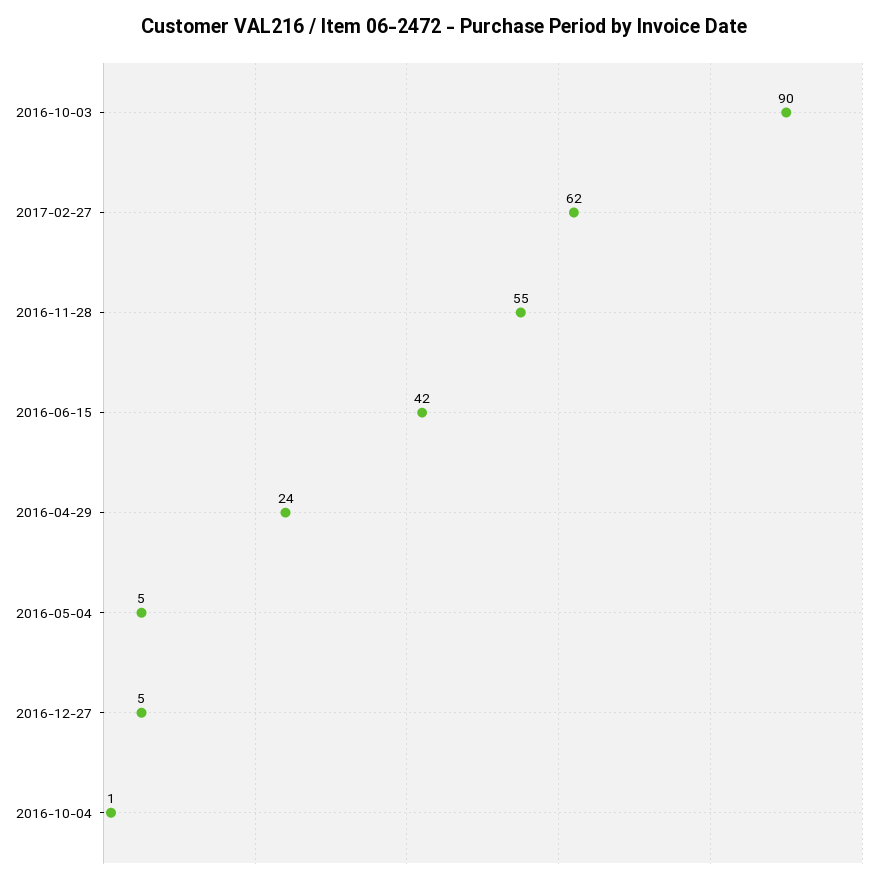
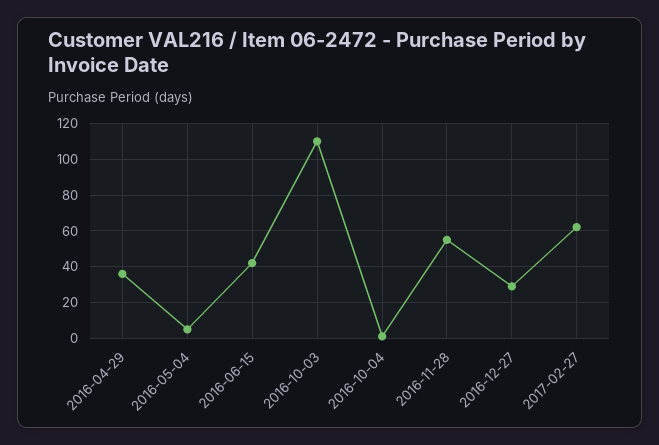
2016-10-03: 90 -> 110
2016-04-29: 24 -> 35
2016-12-27: 5 -> 30

